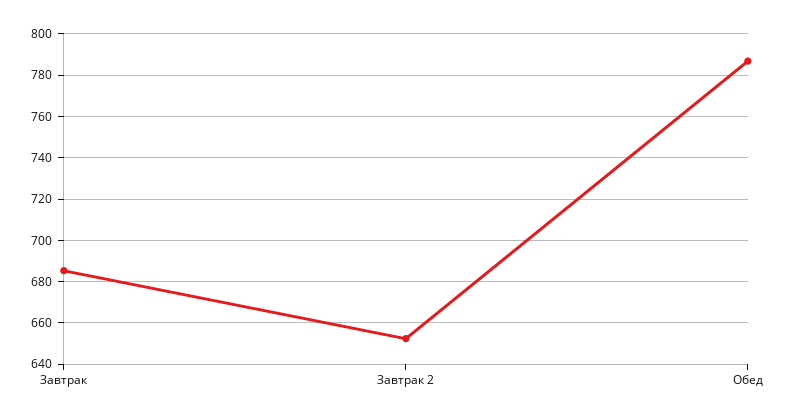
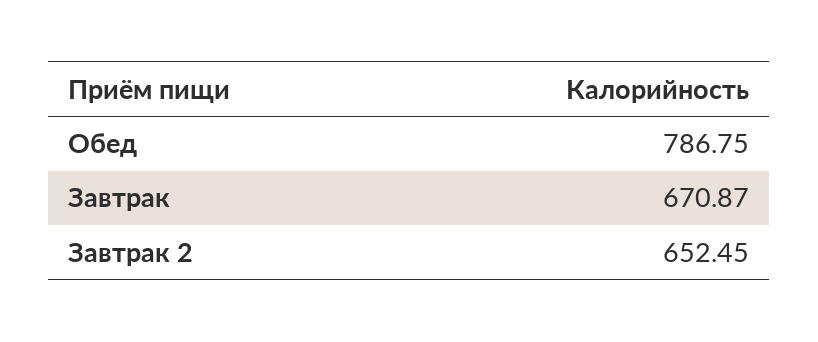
Завтрак: 685 -> 670.87

